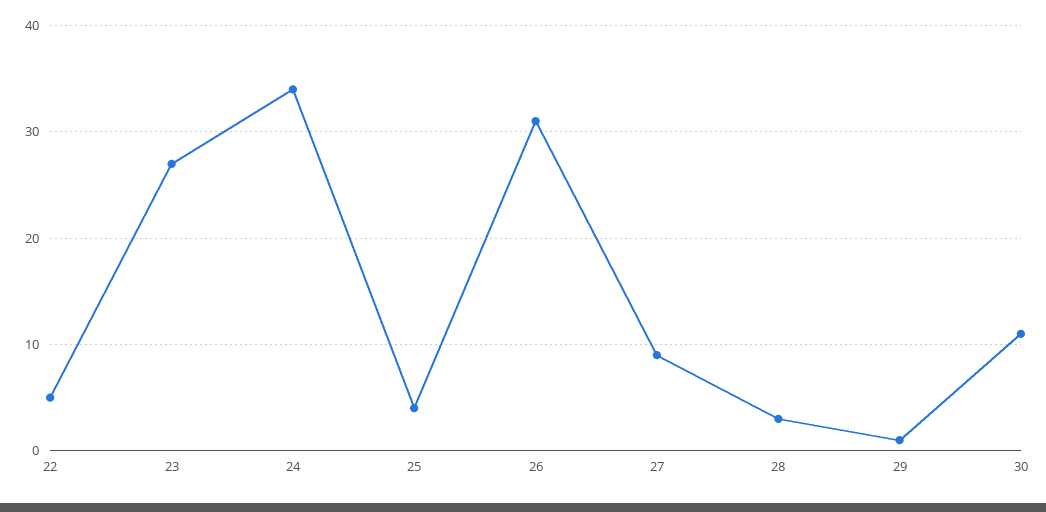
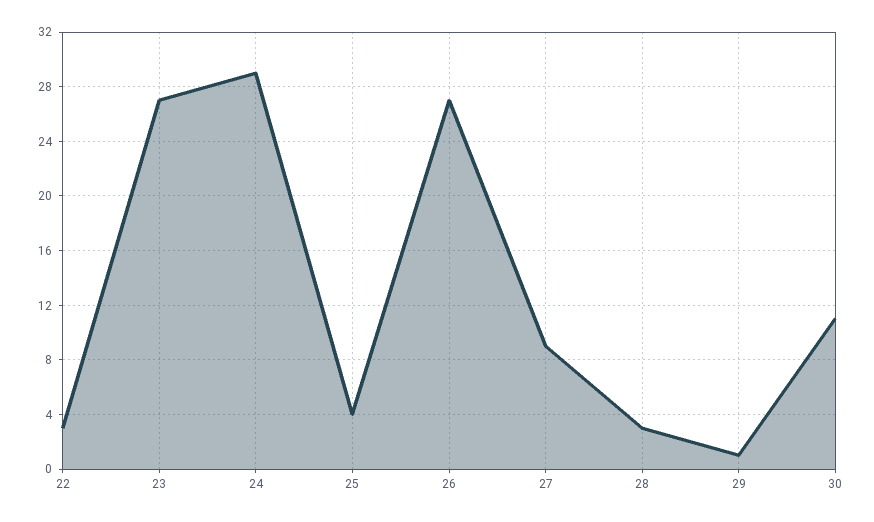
22: 5 -> 3
24: 34 -> 29
26: 31 -> 27

